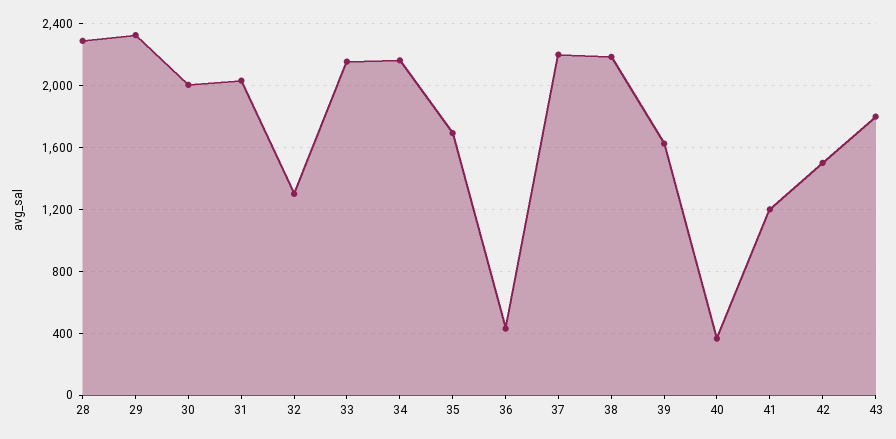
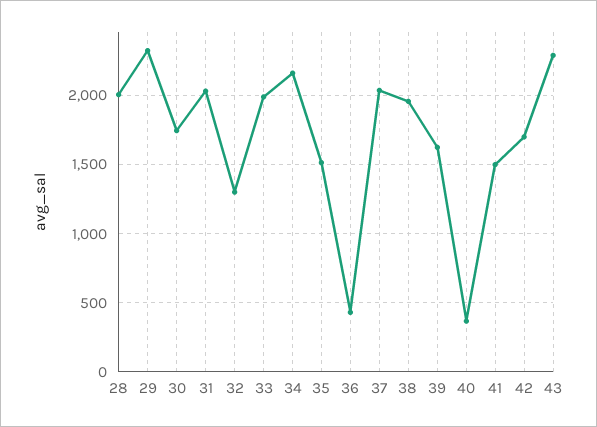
28: 2300 -> 2000
30: 2000 -> 1750
33: 2150 -> 2000
35: 1700 -> 1500
37: 2200 -> 2050
38: 2200 -> 1950
41: 1200 -> 1500
42: 1500 -> 1700
43: 1800 -> 2300

